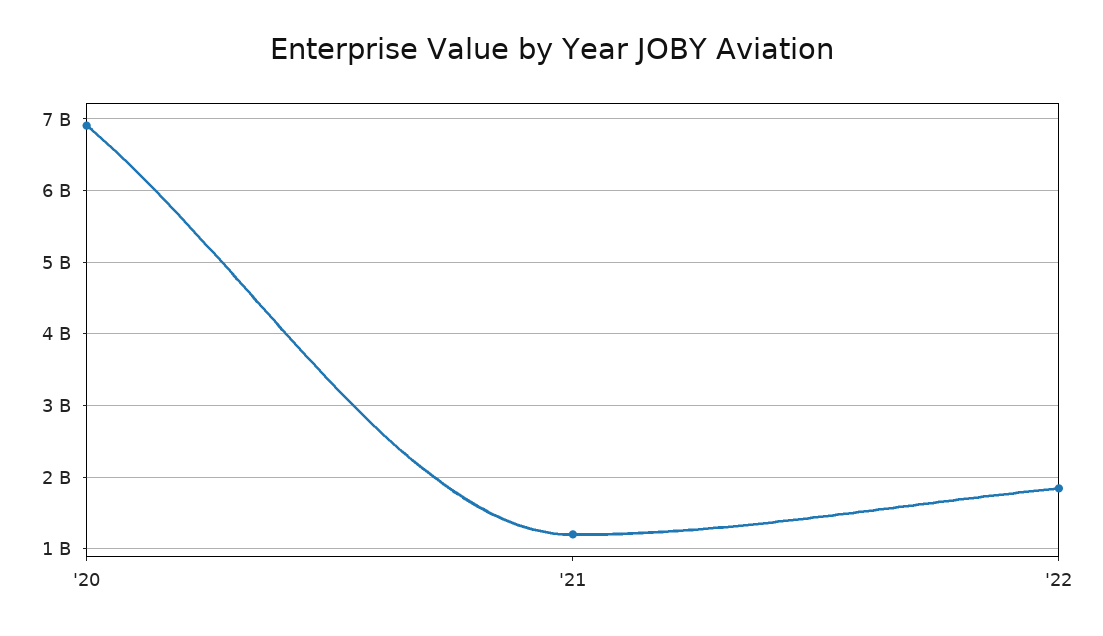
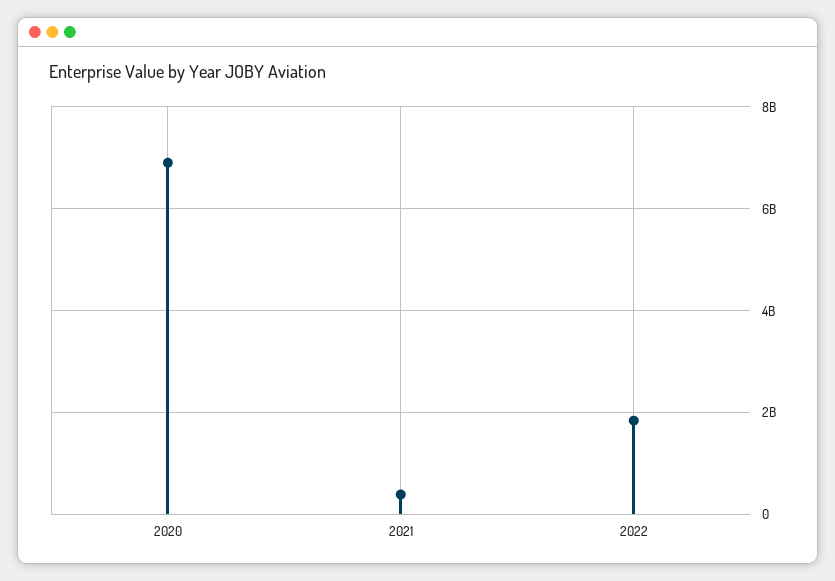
'21: 1200000000 -> 400000000

